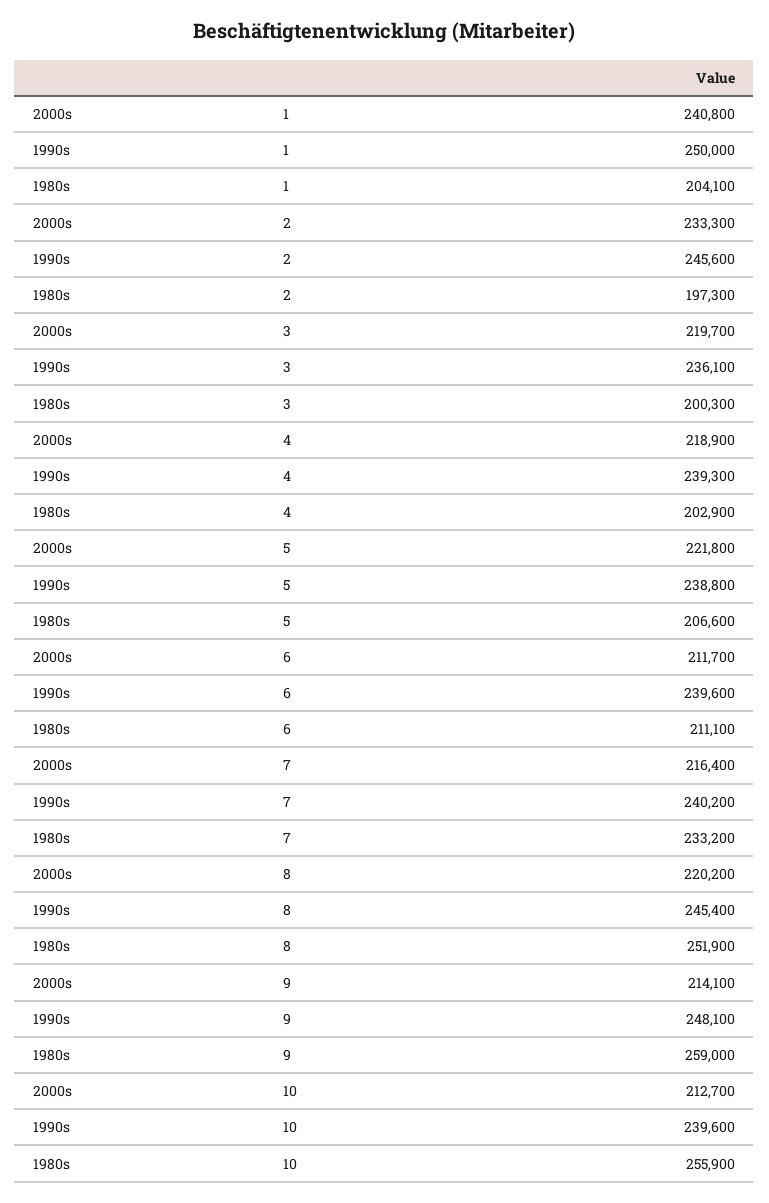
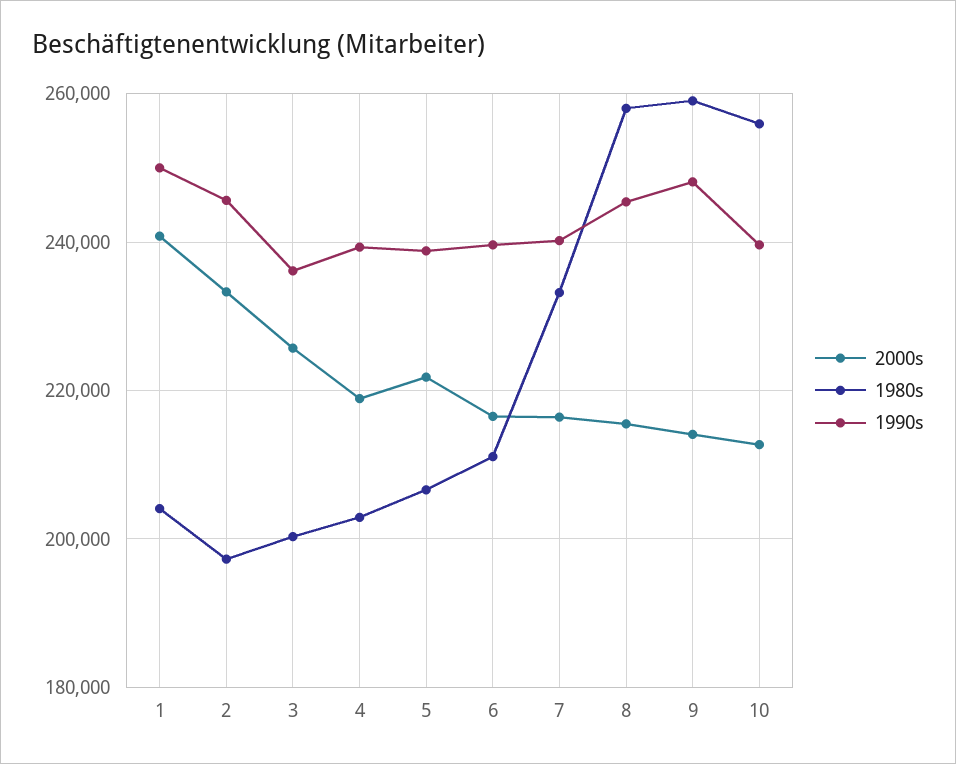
2000s, 3: 219700 -> 226000
2000s, 6: 211700 -> 216000
2000s, 8: 220200 -> 216000
1980s, 8: 251900 -> 258000

